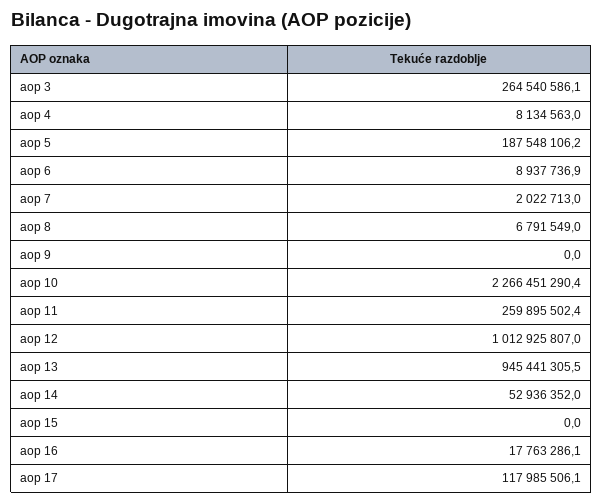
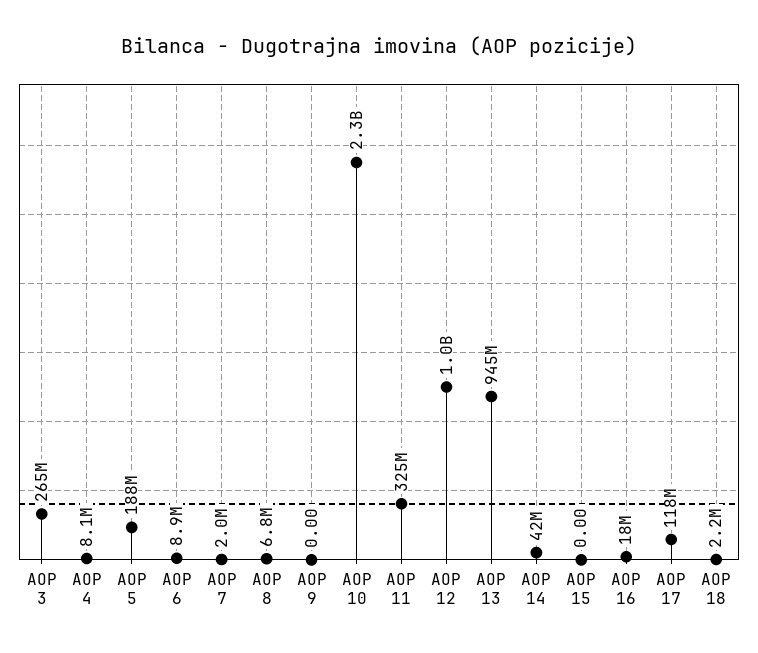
aop 11: 259895502.4 -> 325000000
aop 14: 52936352 -> 42000000
AOP 18: none -> 2200000

